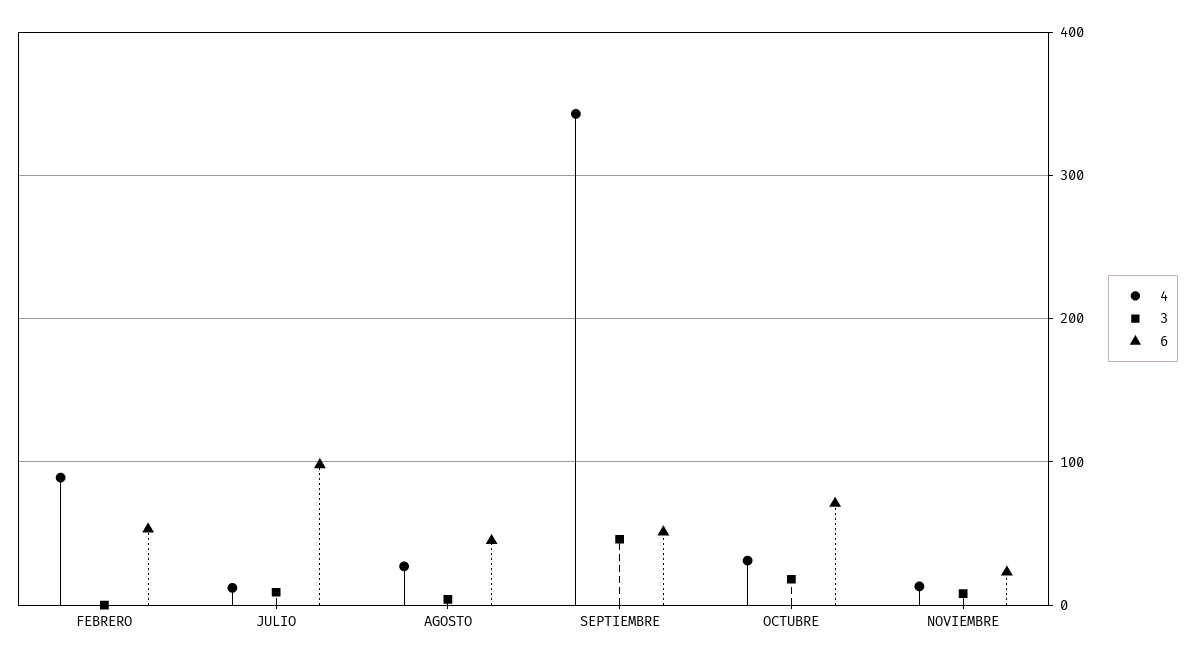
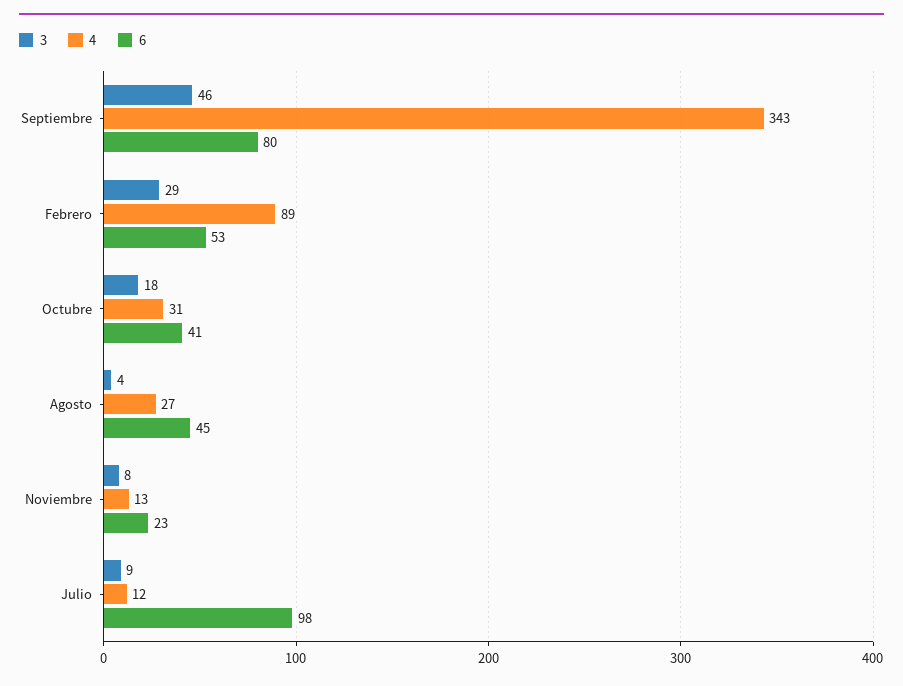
3, FEBRERO: 0 -> 29
6, SEPTIEMBRE: 50 -> 80
6, OCTUBRE: 70 -> 41

